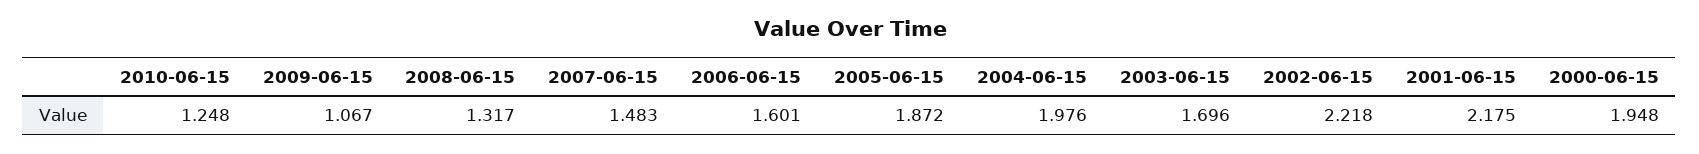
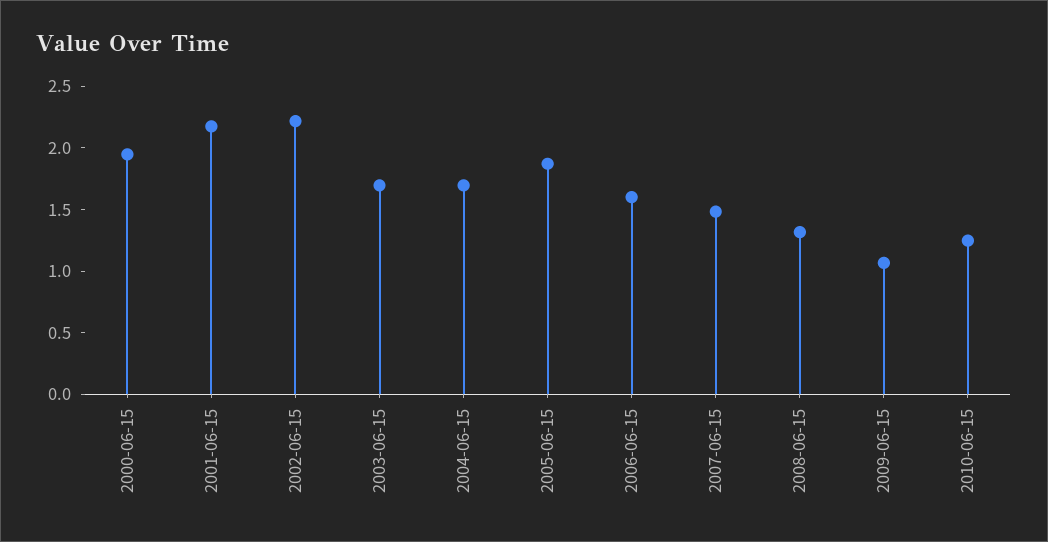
2004-06-15: 1.976 -> 1.7

